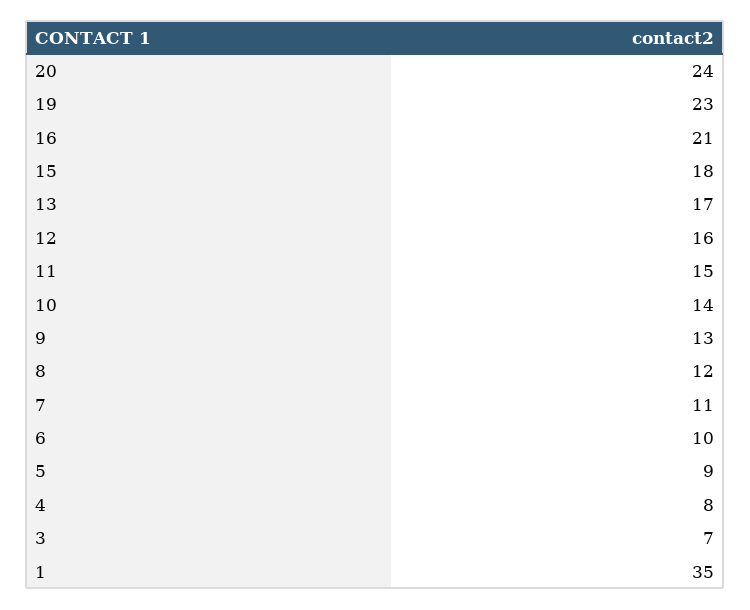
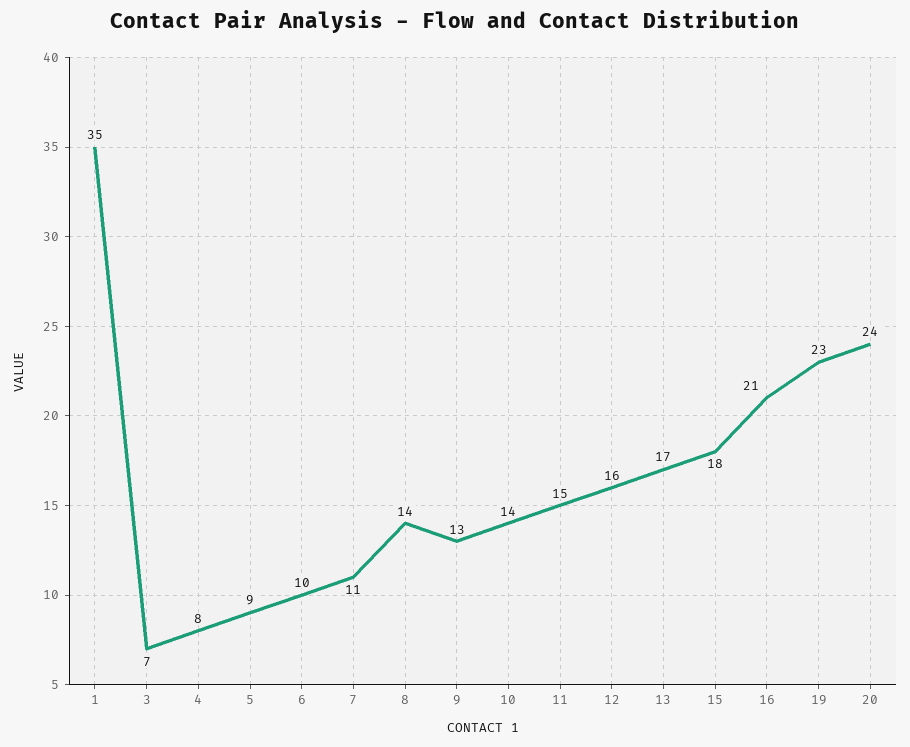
8: 12 -> 14

